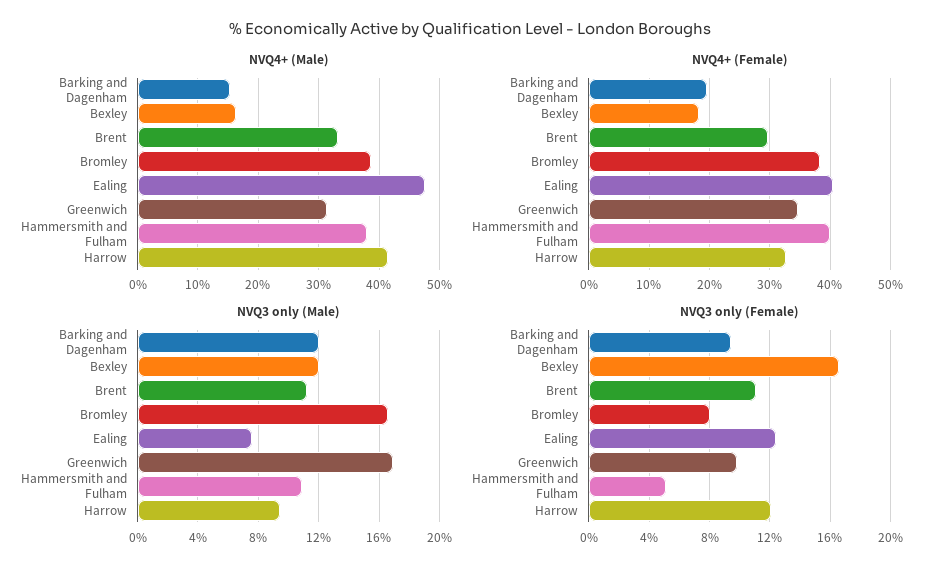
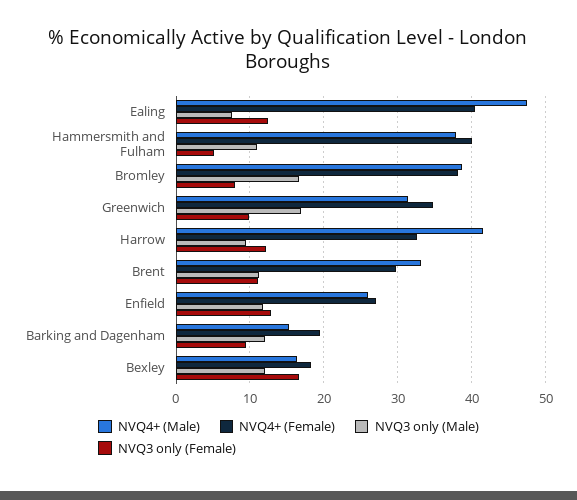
NVQ4+ (Male), Enfield: none -> 26
NVQ4+ (Female), Enfield: none -> 27
NVQ3 only (Male), Enfield: none -> 12
NVQ3 only (Female), Enfield: none -> 13

